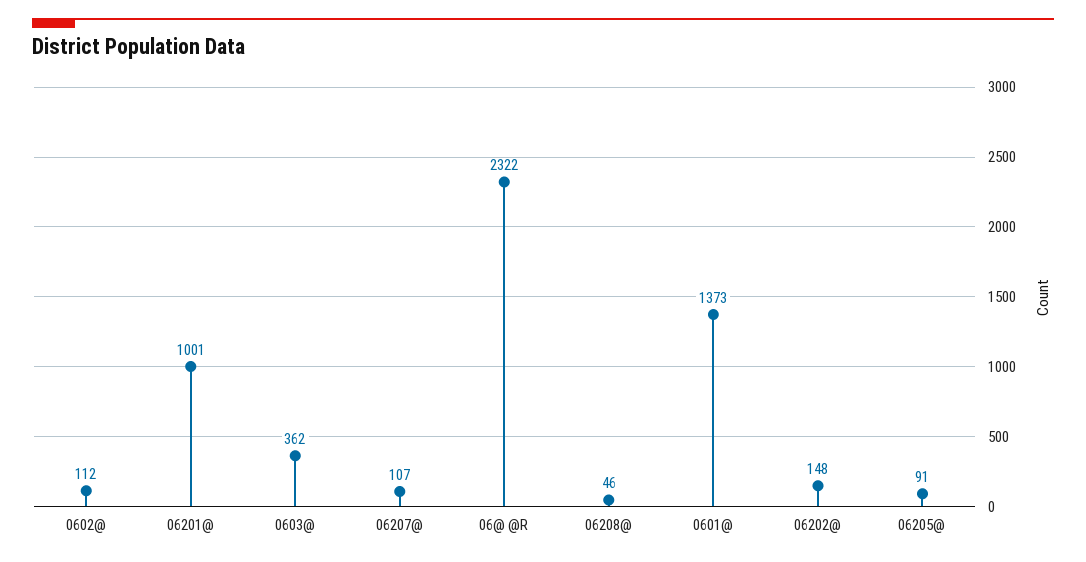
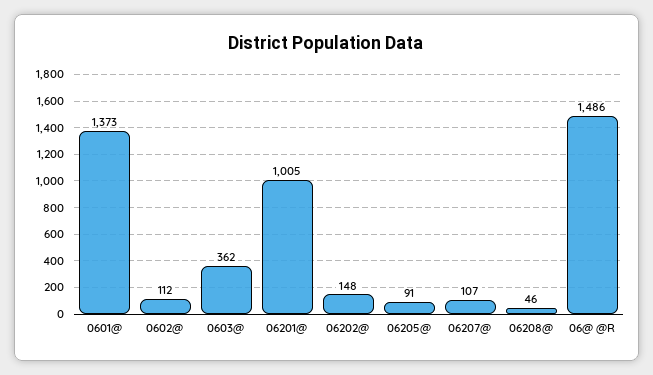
06201@: 1001 -> 1005
06@ @R: 2322 -> 1486

